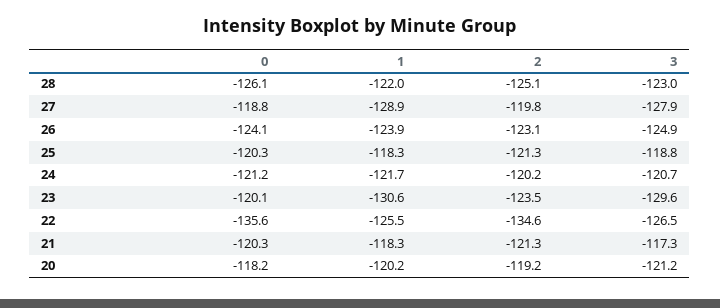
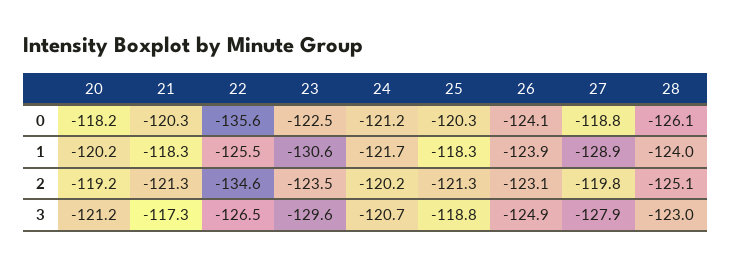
1, 28: -122 -> -124
0, 23: -120.1 -> -122.5

